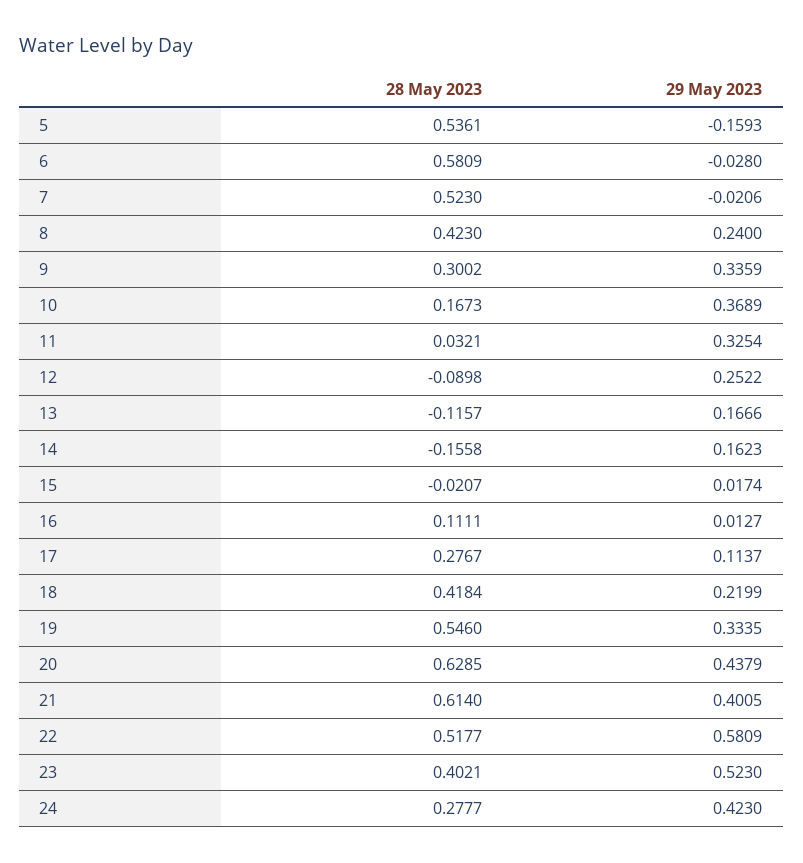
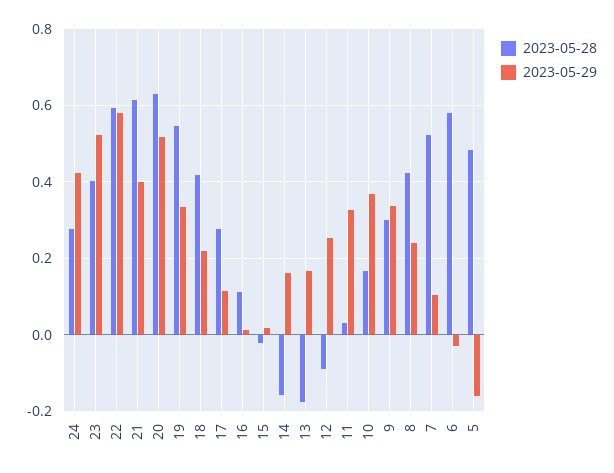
28 May 2023, 5: 0.5361 -> 0.48
29 May 2023, 7: -0.0206 -> 0.1
28 May 2023, 13: -0.1157 -> -0.18
29 May 2023, 20: 0.4379 -> 0.52
28 May 2023, 22: 0.5177 -> 0.6

